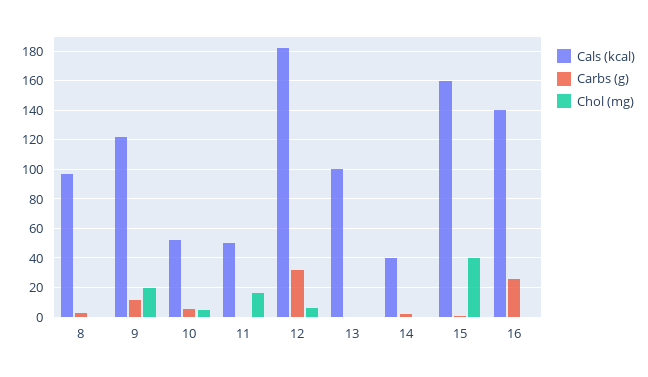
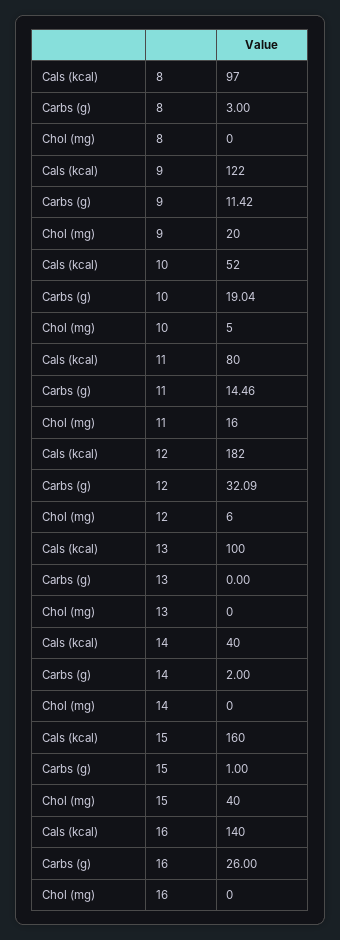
Carbs (g), 10: 5 -> 19.04
Cals (kcal), 11: 50 -> 80
Carbs (g), 11: 0 -> 14.46

